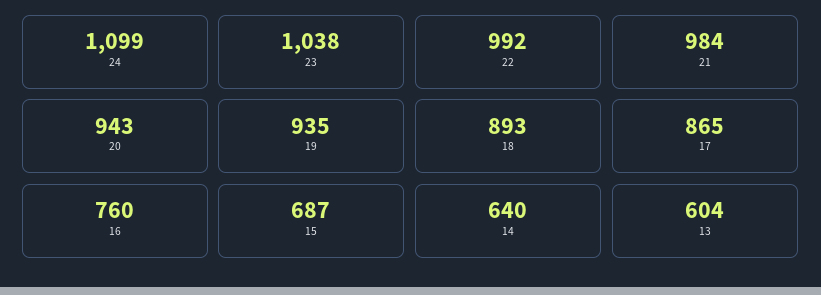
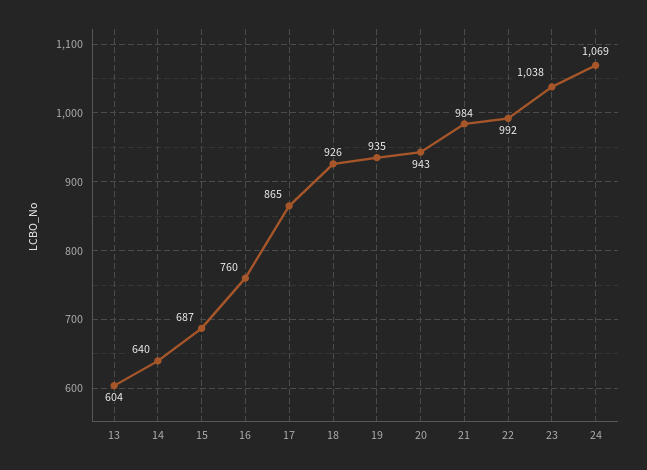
24: 1099 -> 1069
18: 893 -> 926

